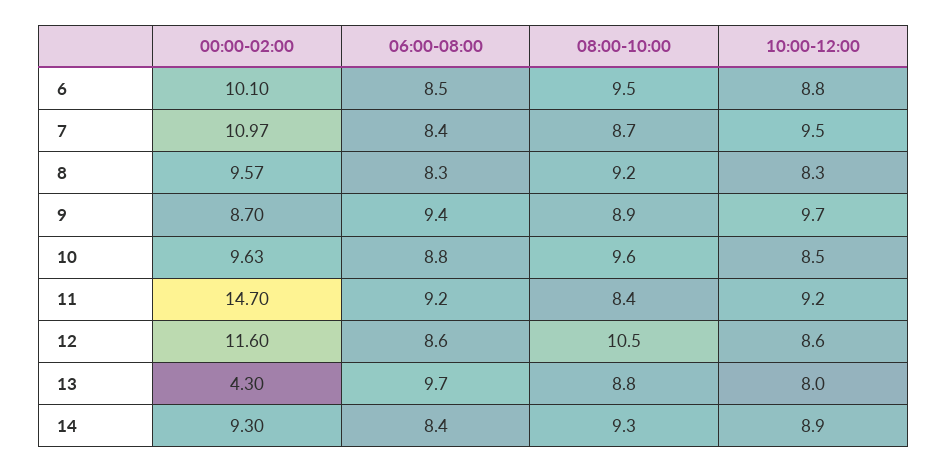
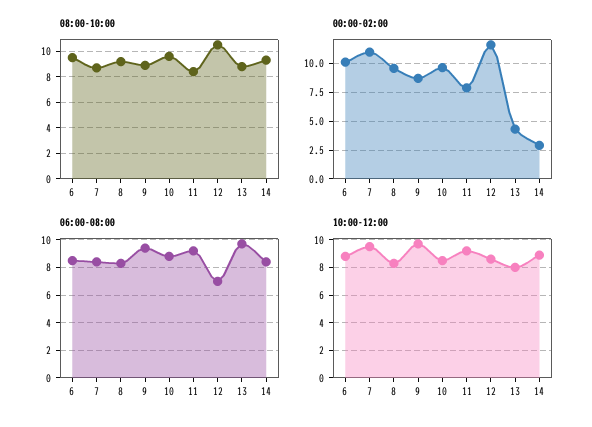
00:00-02:00, 11: 14.7 -> 7.5
06:00-08:00, 12: 8.6 -> 7
00:00-02:00, 14: 9.3 -> 2.5

